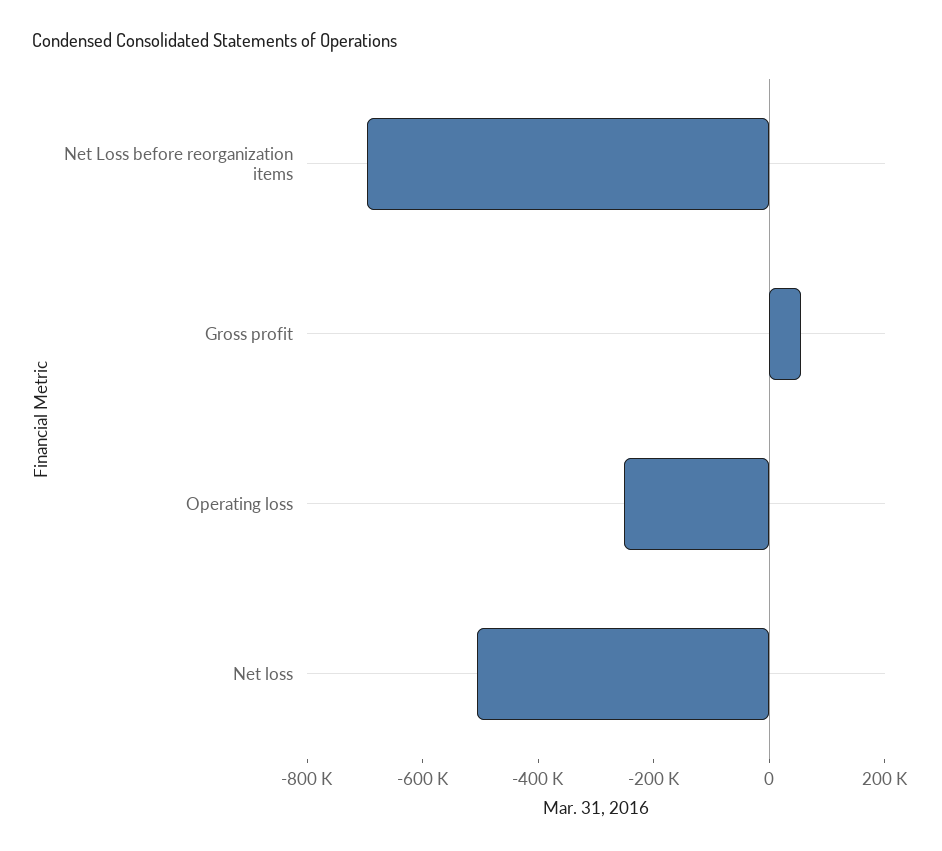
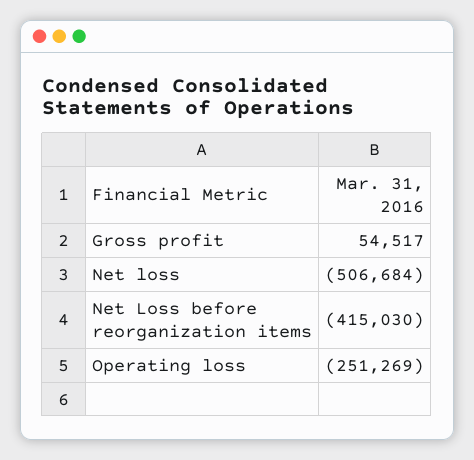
Net Loss before reorganization items: -700000 -> -415030

